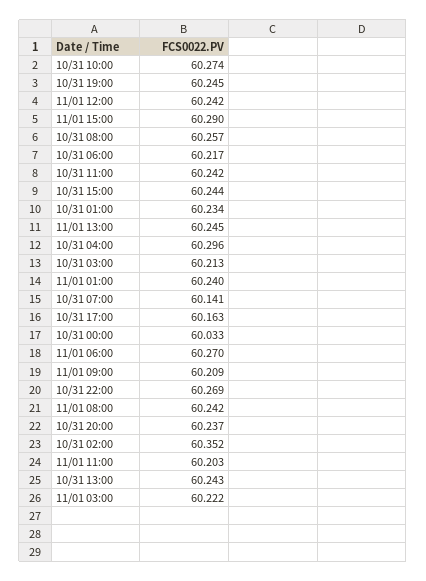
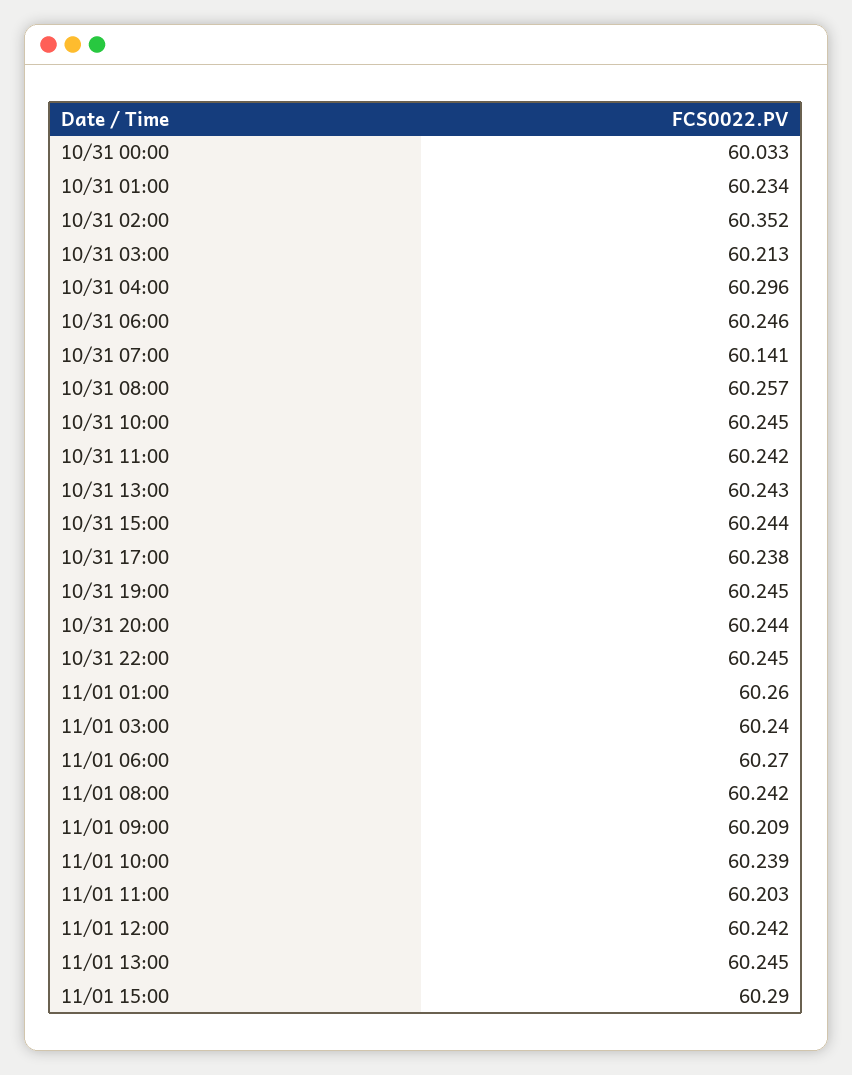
10/31 10:00: 60.274 -> 60.245
10/31 06:00: 60.217 -> 60.246
11/01 01:00: 60.24 -> 60.26
10/31 17:00: 60.163 -> 60.238
10/31 22:00: 60.269 -> 60.245
10/31 20:00: 60.237 -> 60.244
11/01 03:00: 60.222 -> 60.24
11/01 10:00: none -> 60.239

